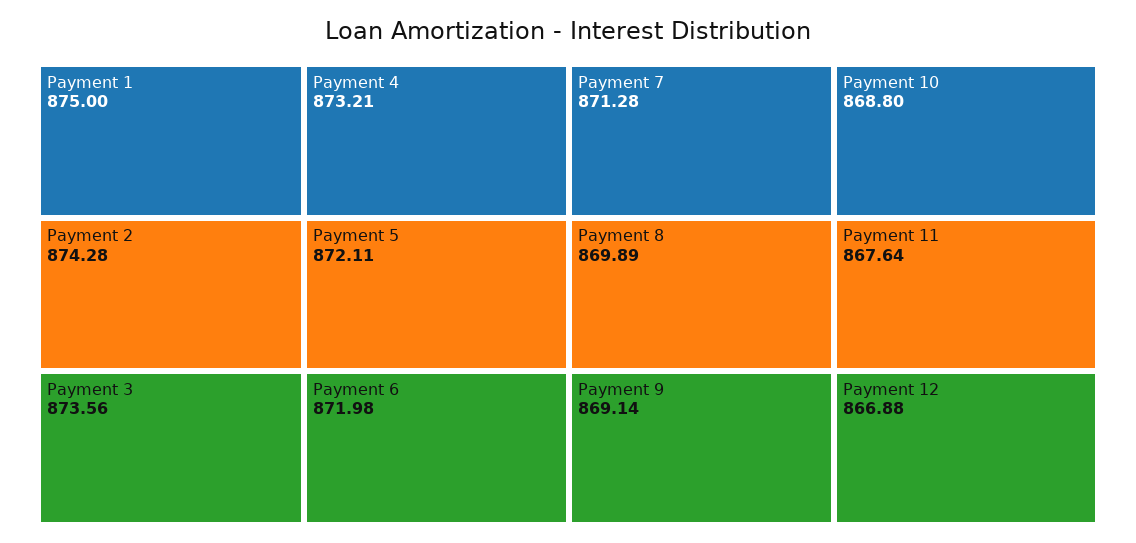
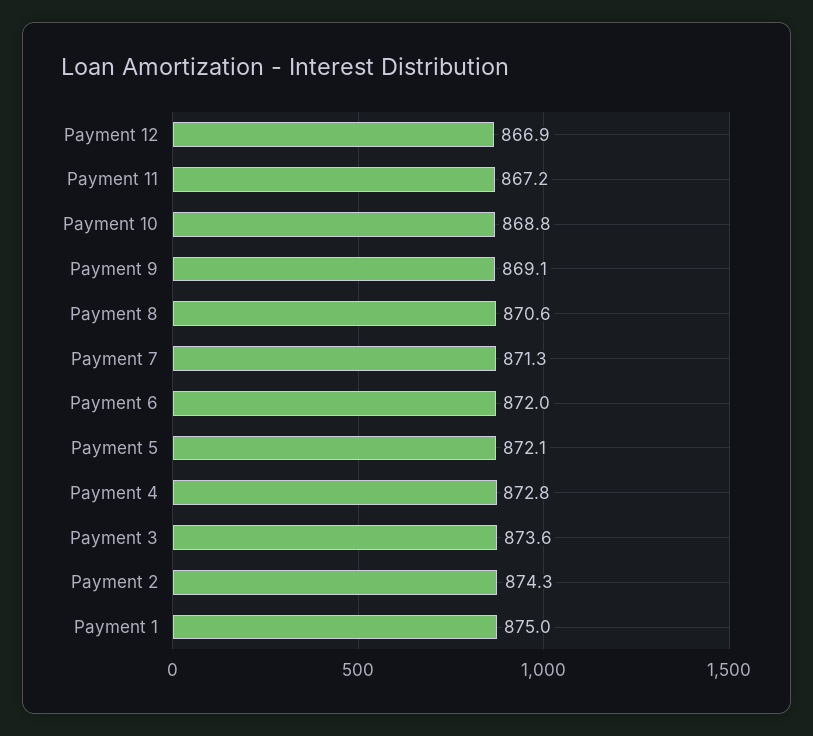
Payment 4: 873.21 -> 872.8
Payment 8: 869.89 -> 870.6
Payment 11: 867.64 -> 867.2

